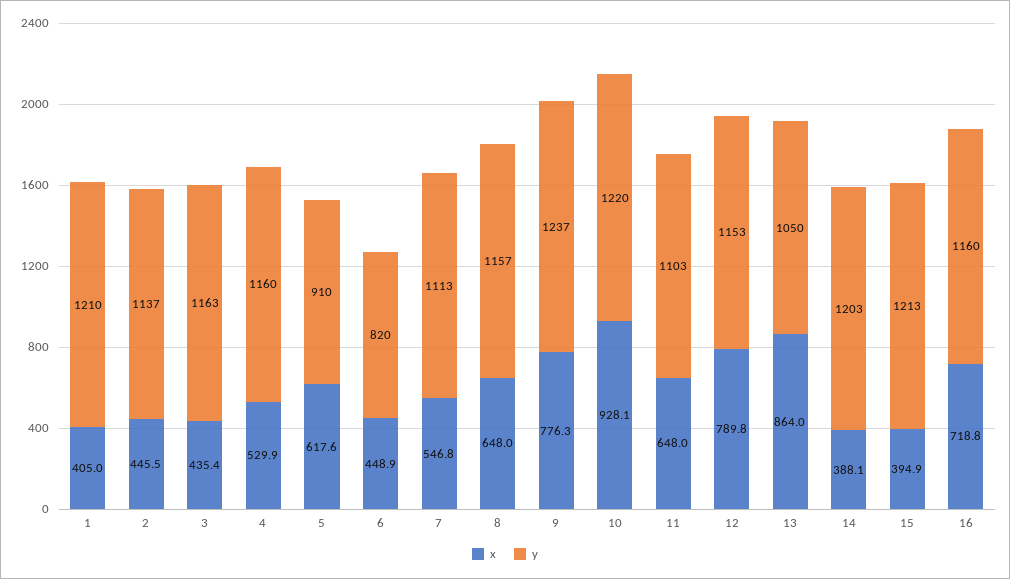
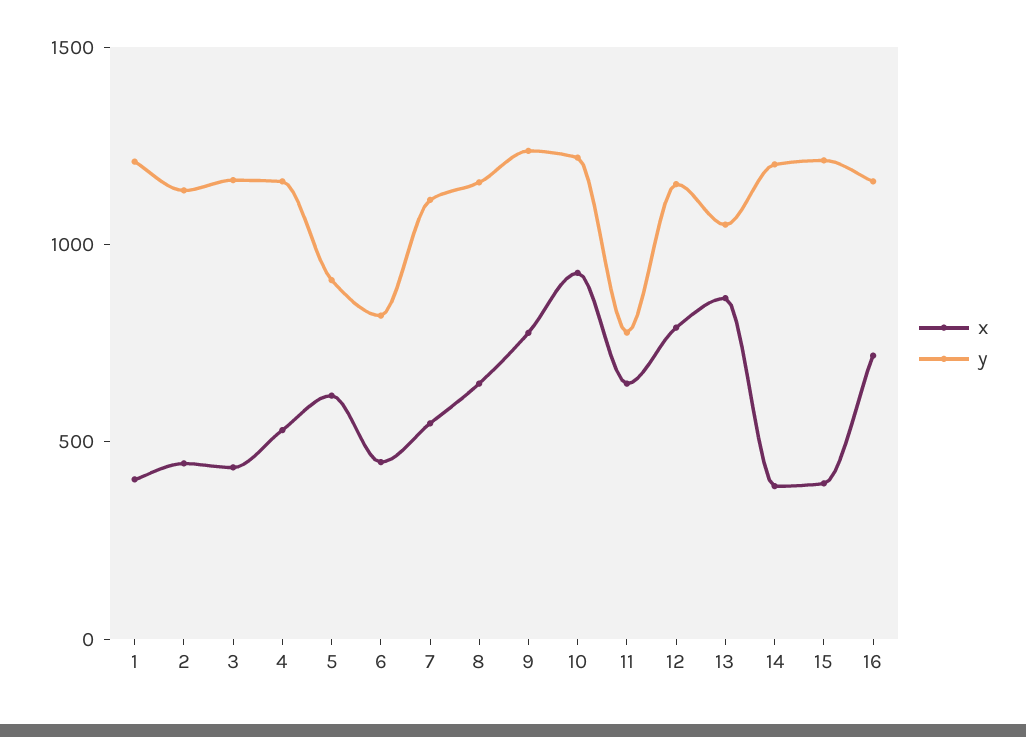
y, 11: 1103 -> 800

